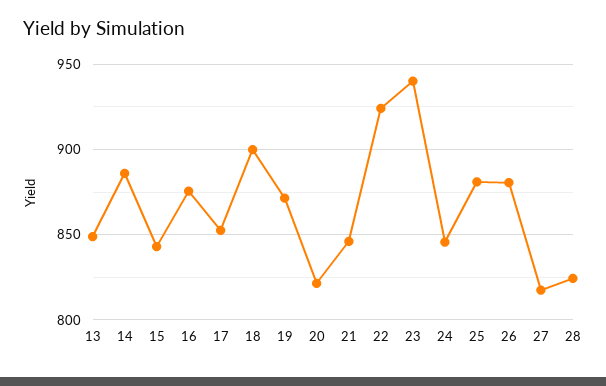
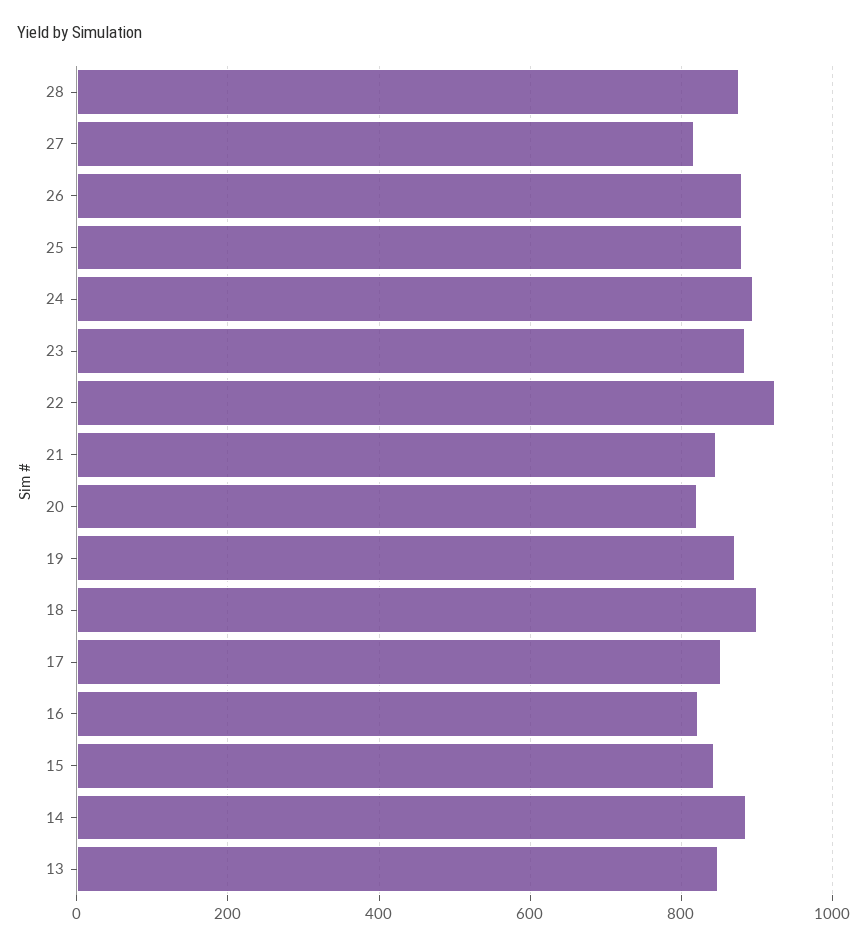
16: 875 -> 820
23: 940 -> 880
24: 845 -> 900
28: 825 -> 880

